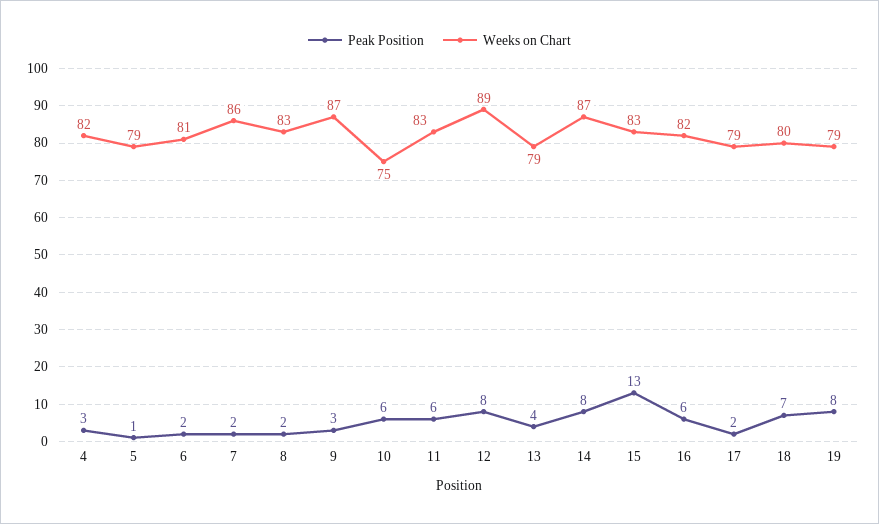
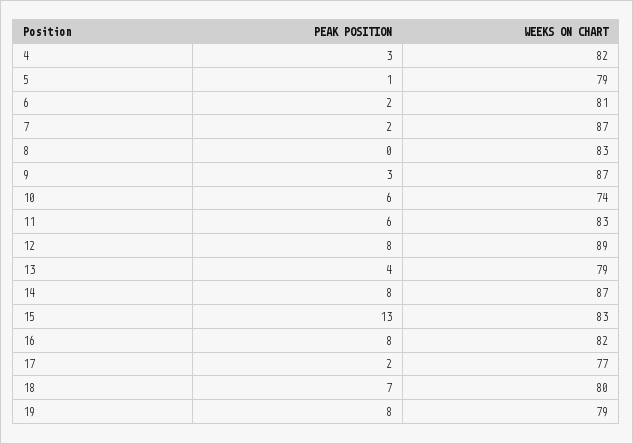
Weeks on Chart, 7: 86 -> 87
Peak Position, 8: 2 -> 0
Weeks on Chart, 10: 75 -> 74
Peak Position, 16: 6 -> 8
Weeks on Chart, 17: 79 -> 77

